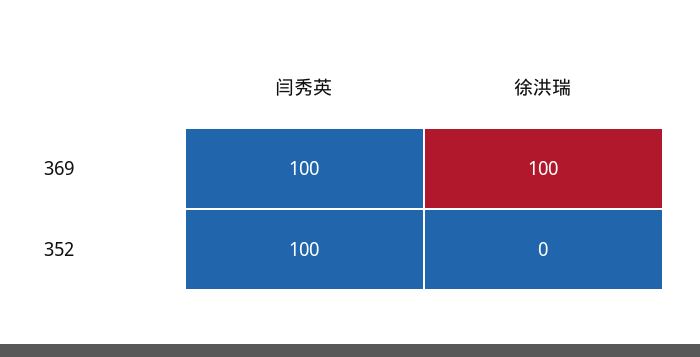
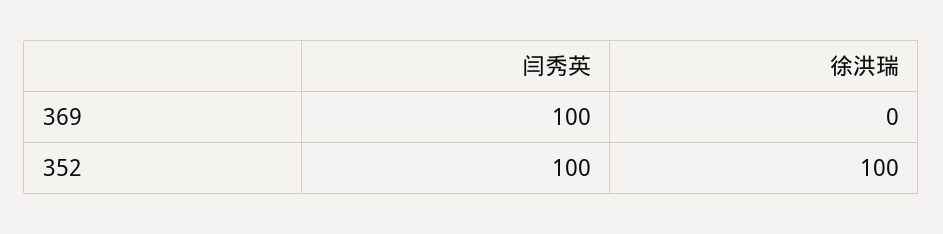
徐洪瑞, 369: 100 -> 0
徐洪瑞, 352: 0 -> 100

